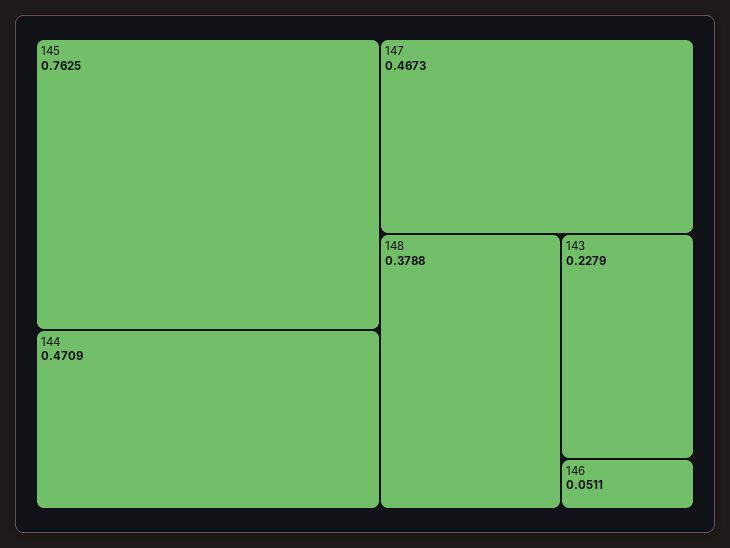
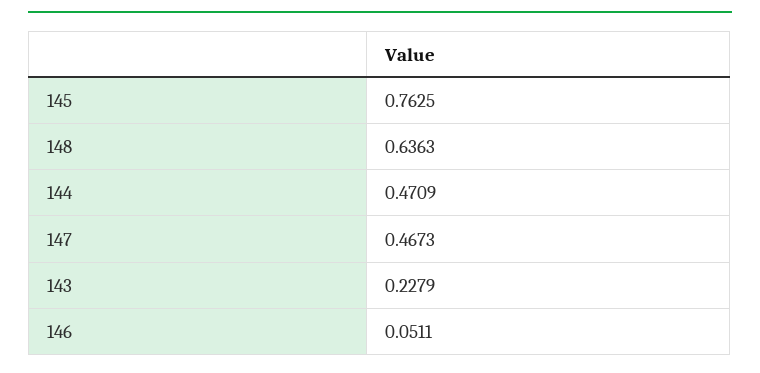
148: 0.3788 -> 0.6363

